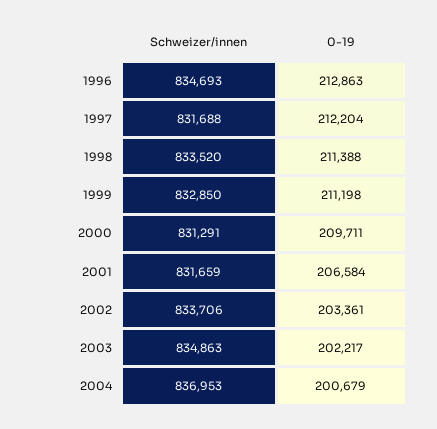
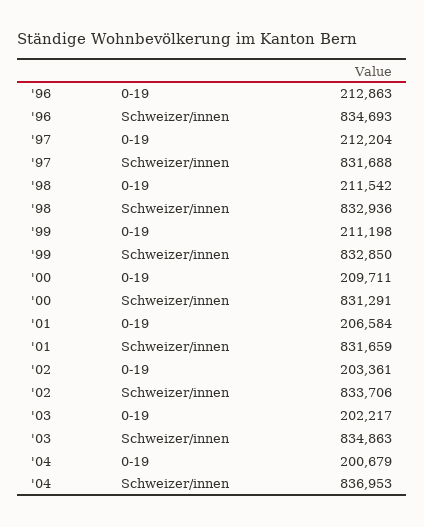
Schweizer/innen, 1998: 833520 -> 832936
0-19, 1998: 211388 -> 211542

